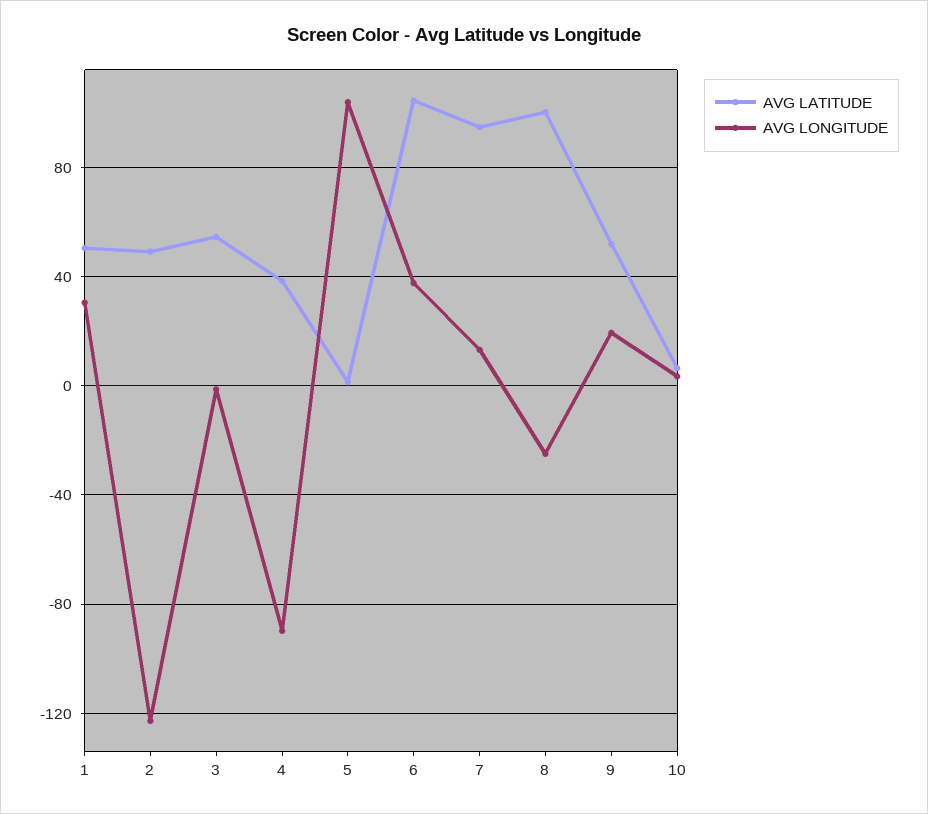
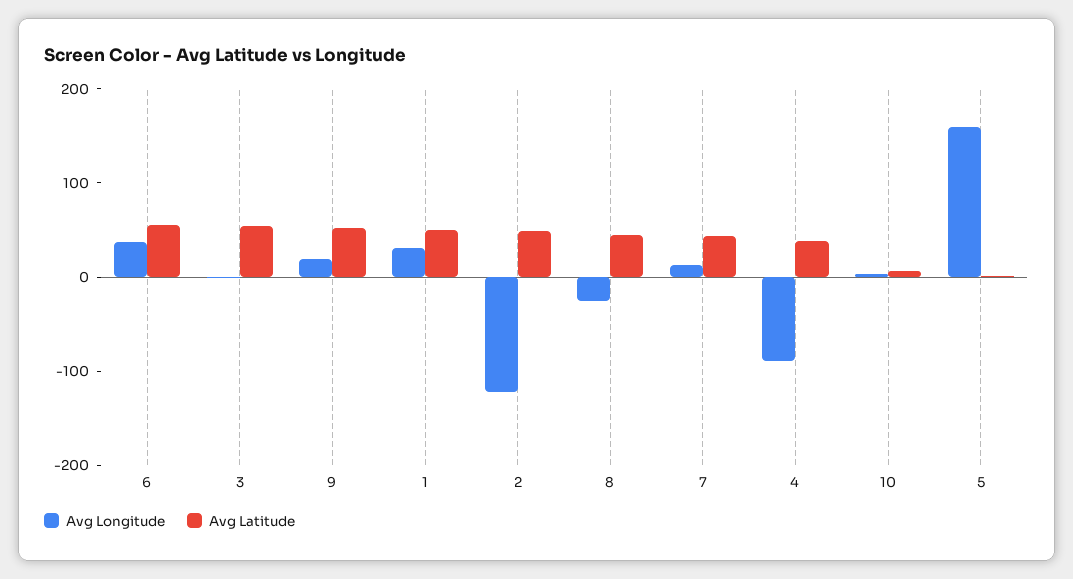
AVG LONGITUDE, 5: 105 -> 160
AVG LATITUDE, 6: 105 -> 60
AVG LATITUDE, 7: 95 -> 40
AVG LATITUDE, 8: 100 -> 40

